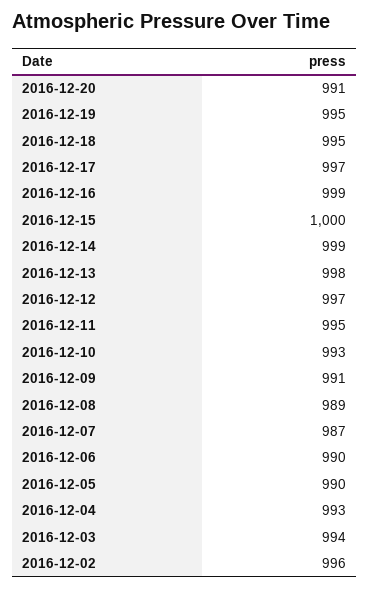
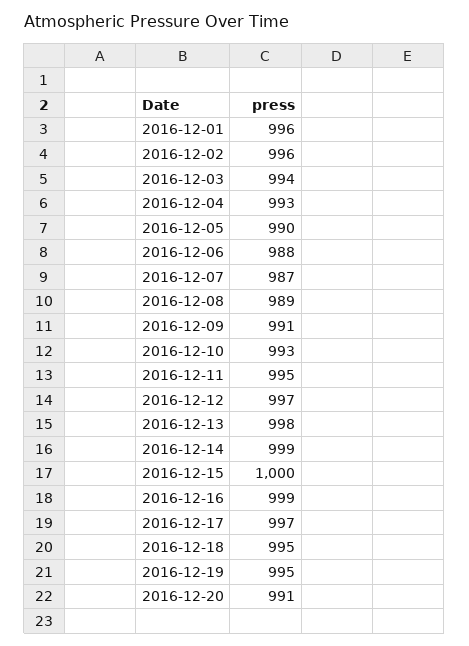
2016-12-06: 990 -> 988
2016-12-01: none -> 996

